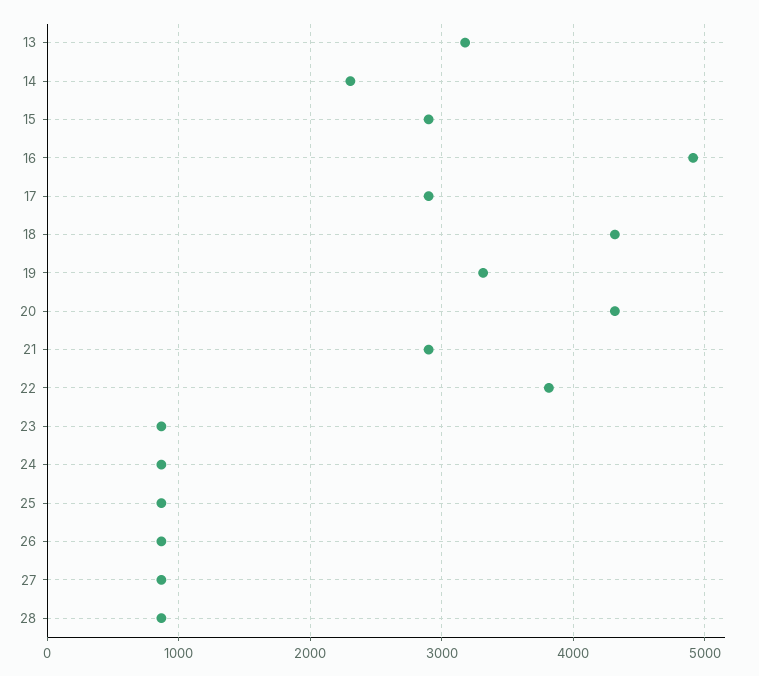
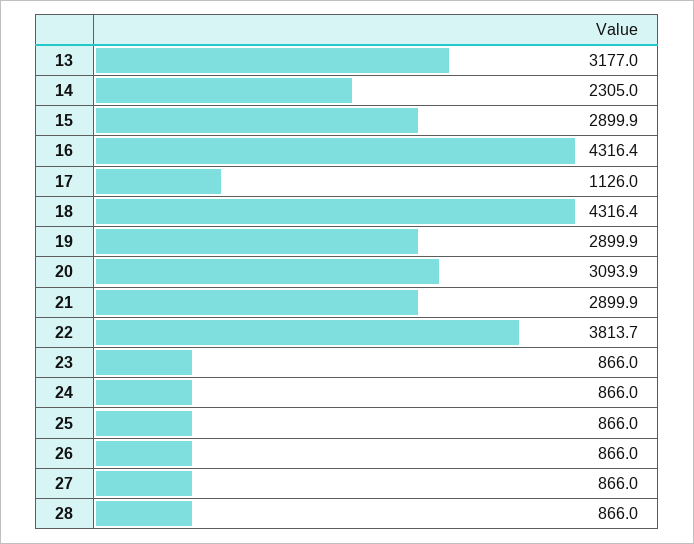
16: 4900 -> 4316.4
17: 2900 -> 1126
19: 3300 -> 2899.9
20: 4300 -> 3093.9

